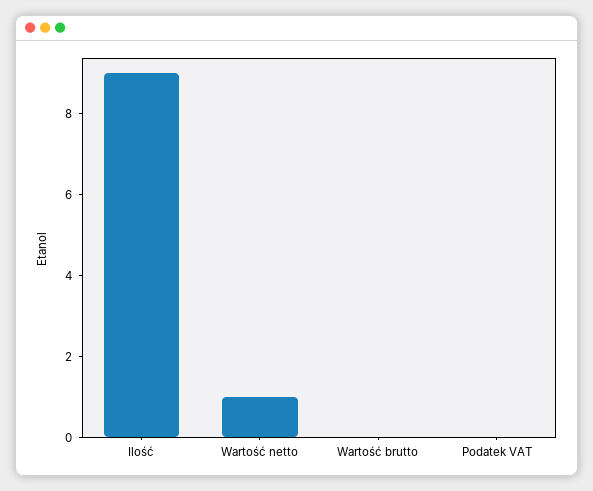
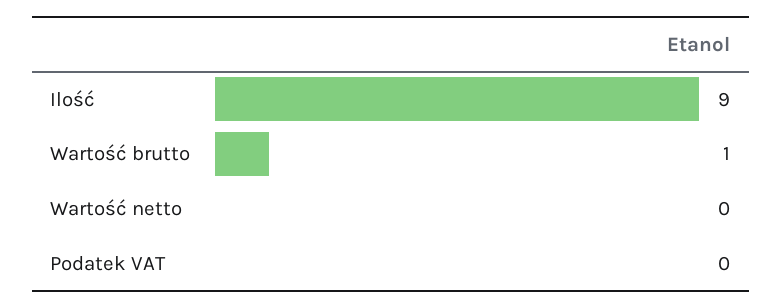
Wartość netto: 1 -> 0
Wartość brutto: 0 -> 1

